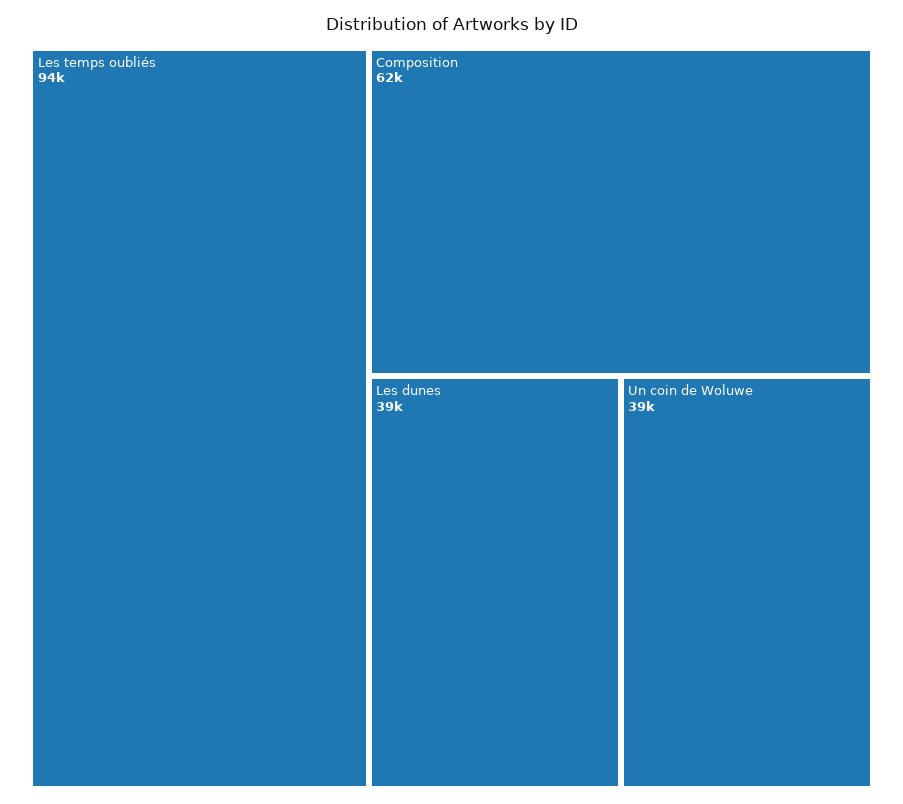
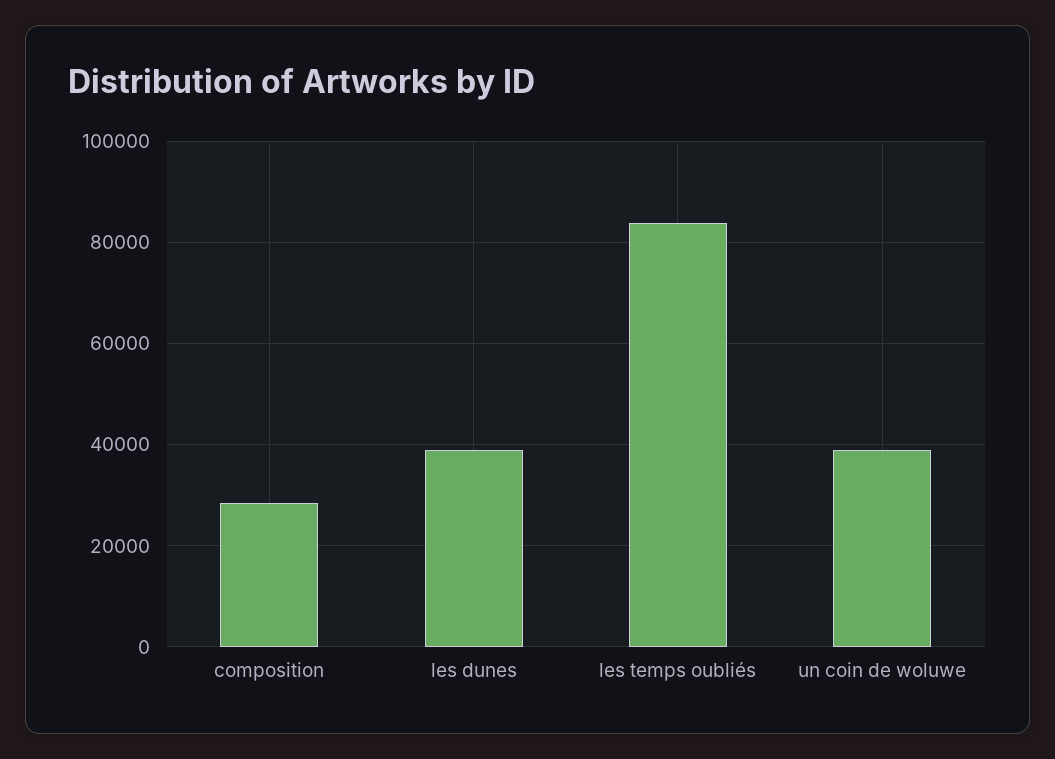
Les temps oubliés: 94000 -> 84000
Composition: 62000 -> 28000

